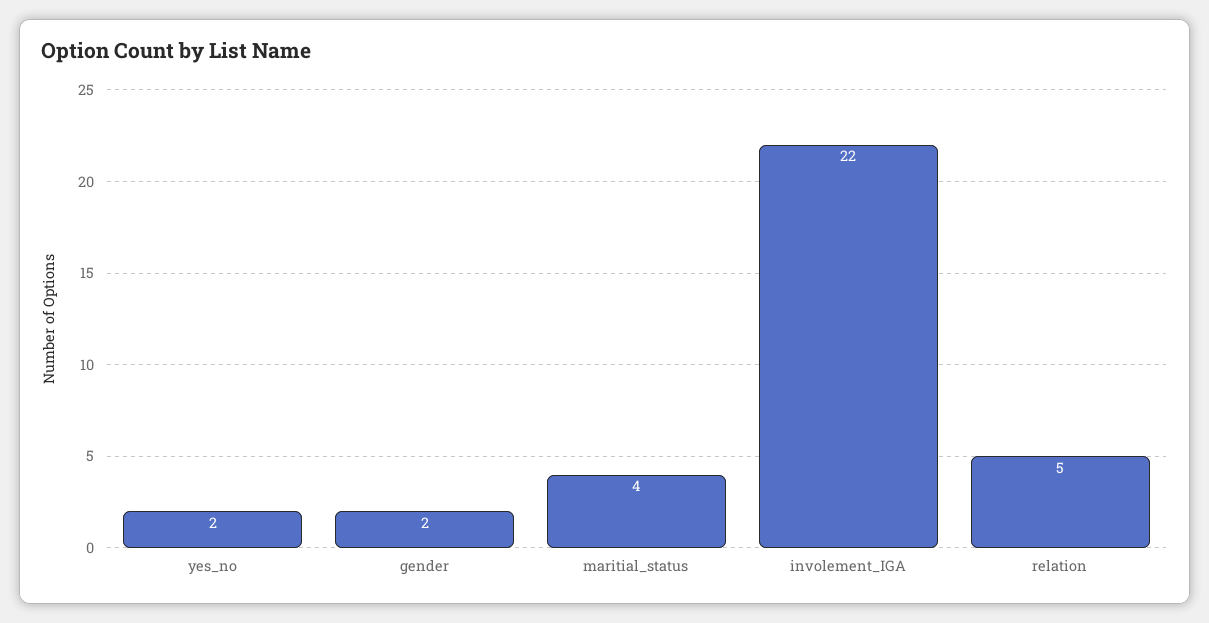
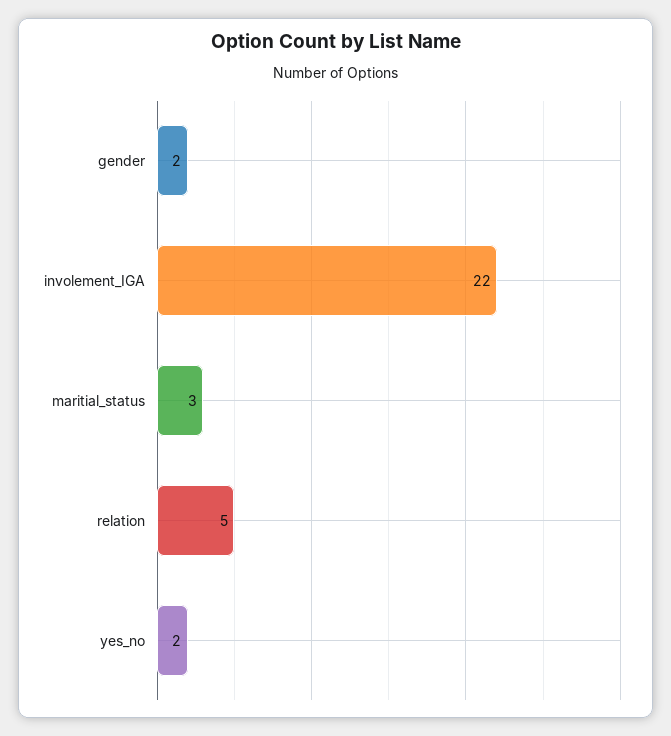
maritial_status: 4 -> 3

